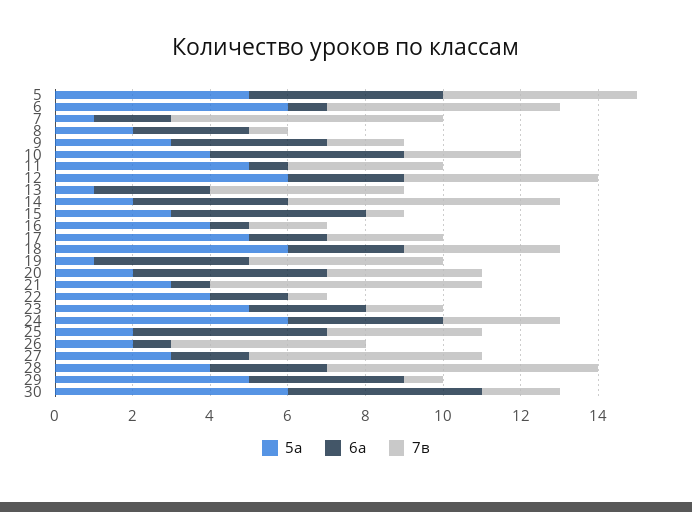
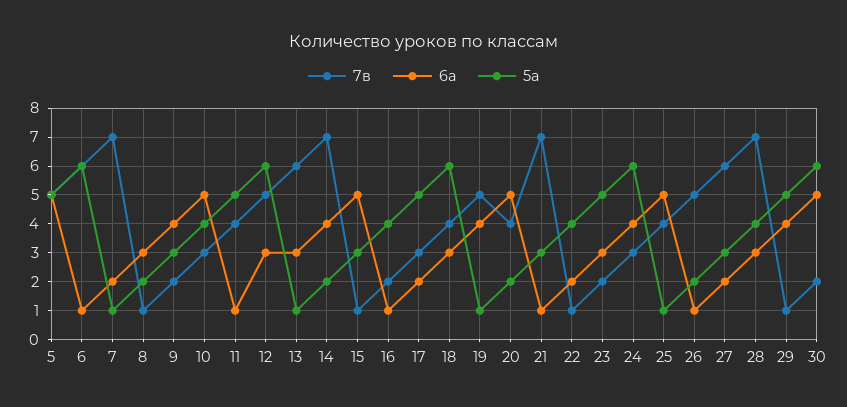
7в, 13: 5 -> 6
5а, 25: 2 -> 1

